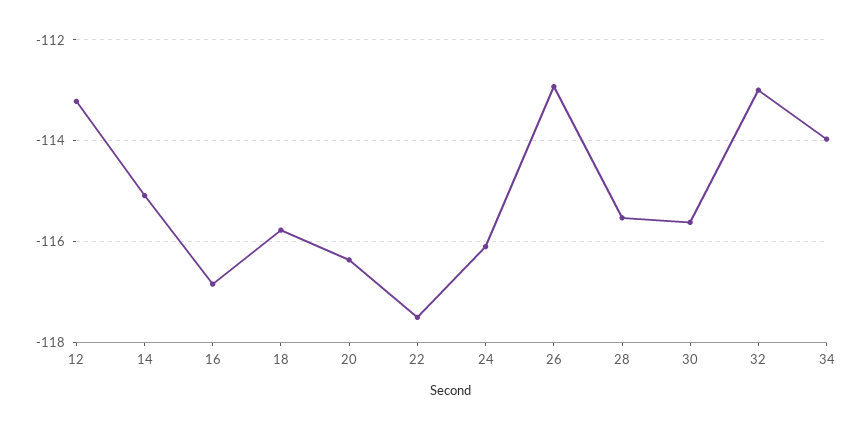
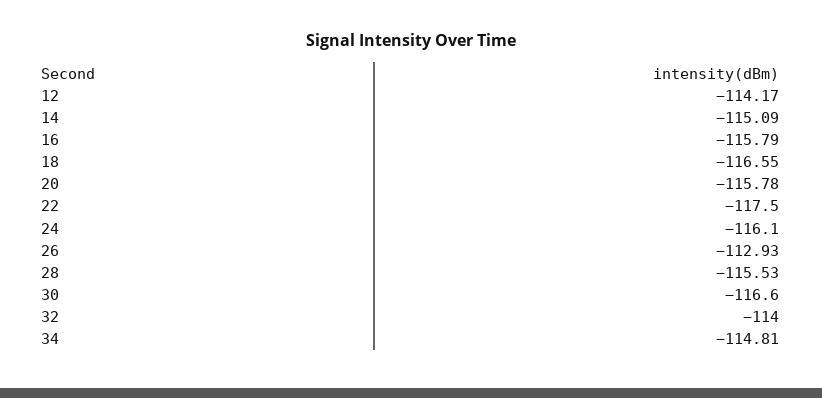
12: -113.2 -> -114.17
16: -116.8 -> -115.79
18: -115.8 -> -116.55
20: -116.4 -> -115.78
30: -115.6 -> -116.6
32: -113 -> -114
34: -114 -> -114.81

